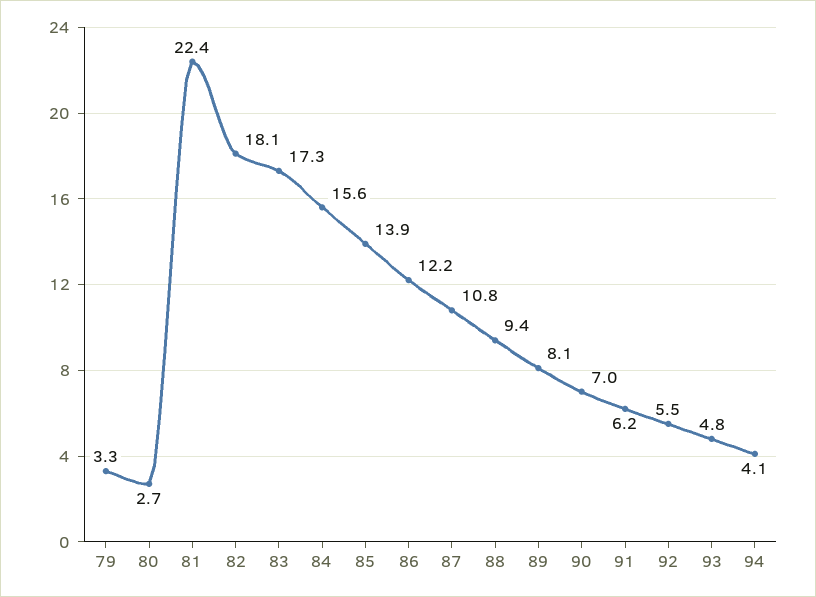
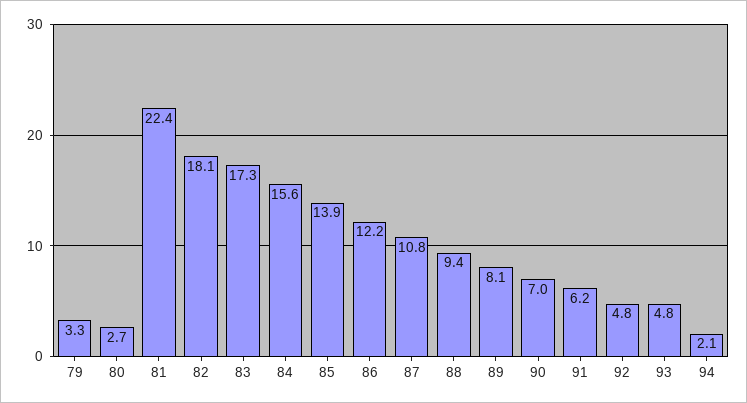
92: 5.5 -> 4.8
94: 4.1 -> 2.1

